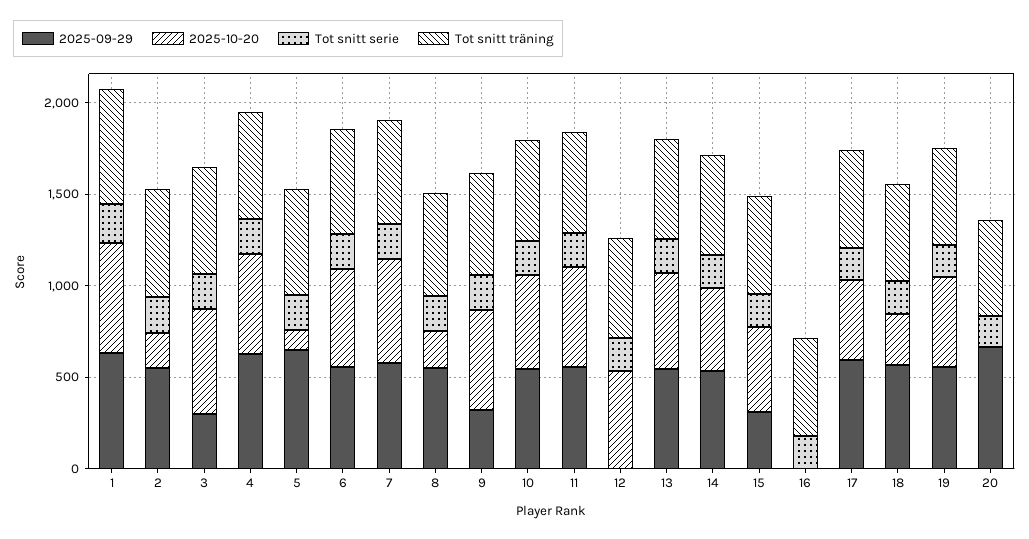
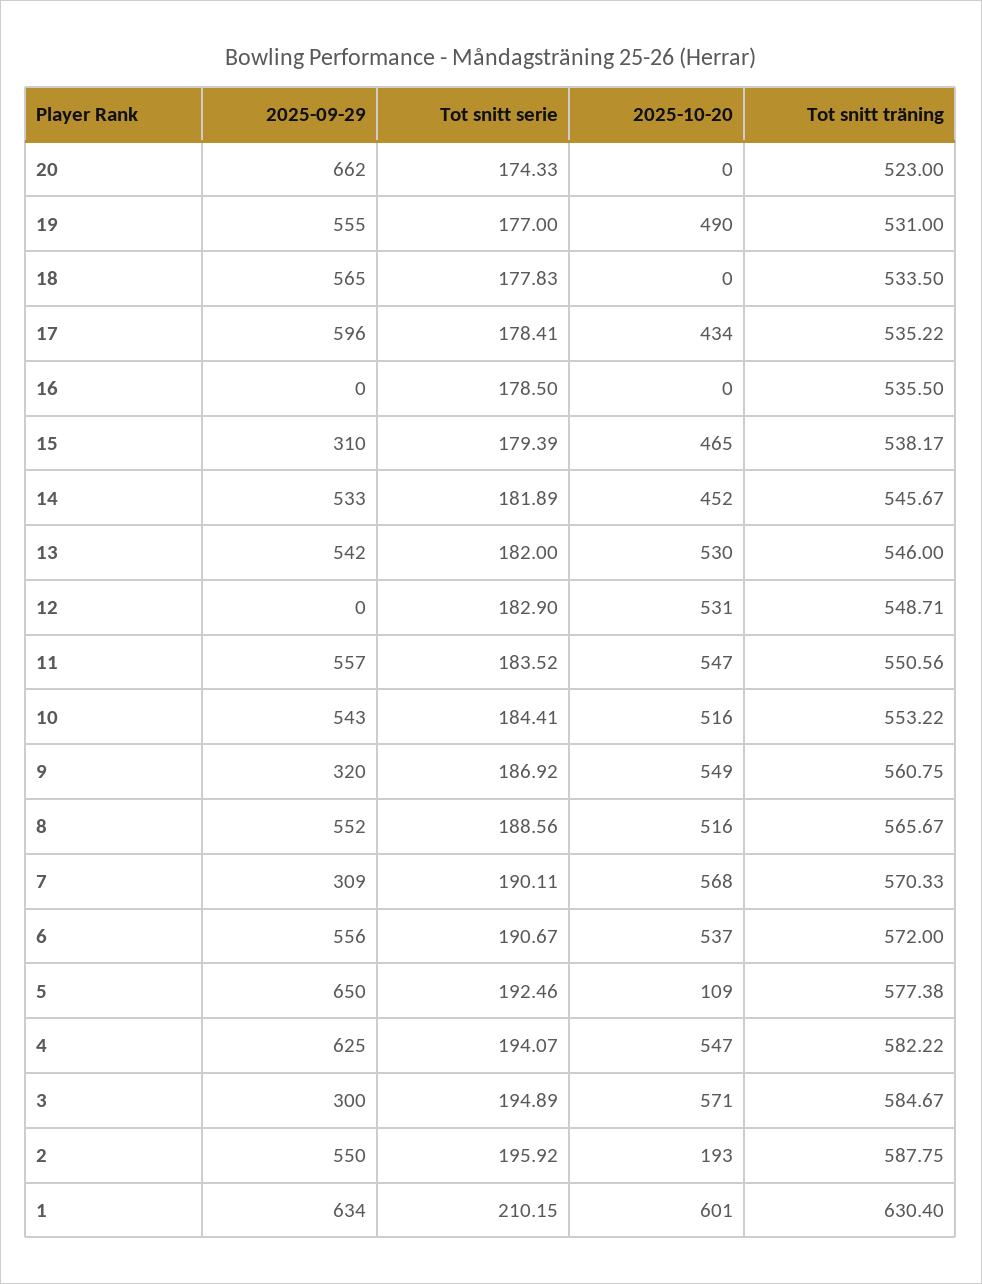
2025-09-29, 7: 600 -> 309
2025-10-20, 8: 200 -> 516
2025-10-20, 18: 300 -> 0

